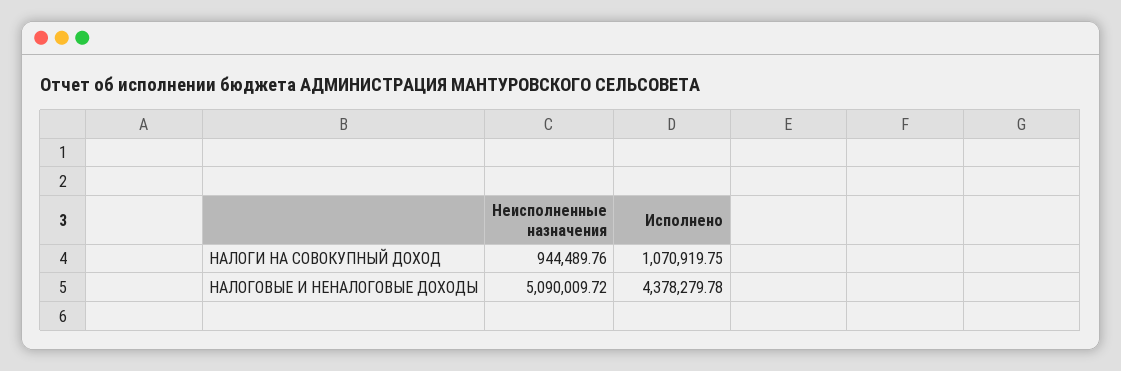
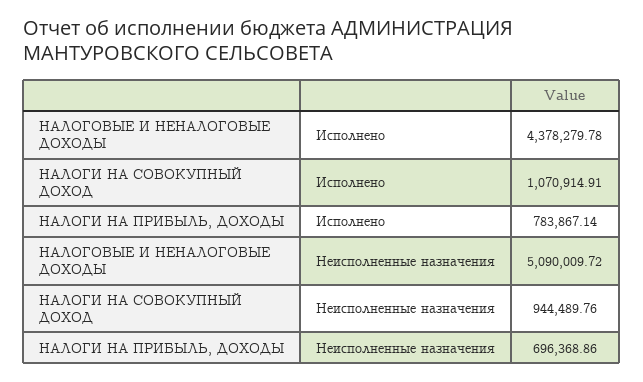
Исполнено, НАЛОГИ НА СОВОКУПНЫЙ ДОХОД: 1070919.75 -> 1070914.91
Исполнено, НАЛОГИ НА ПРИБЫЛЬ, ДОХОДЫ: none -> 783867.14
Неисполненные назначения, НАЛОГИ НА ПРИБЫЛЬ, ДОХОДЫ: none -> 696368.86

